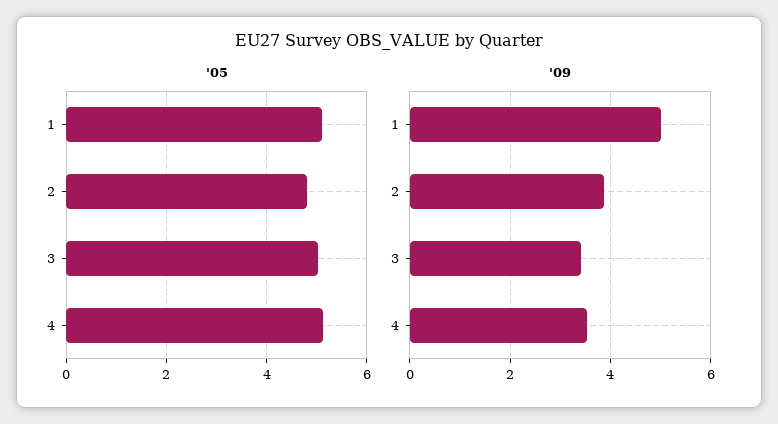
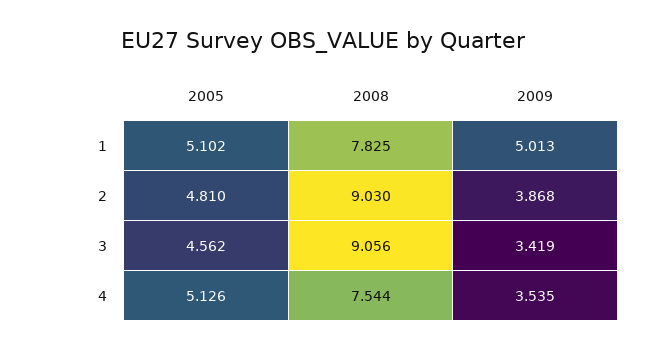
'05, 3: 5 -> 4.562
2008, 1: none -> 7.825
2008, 2: none -> 9.03
2008, 3: none -> 9.056
2008, 4: none -> 7.544

